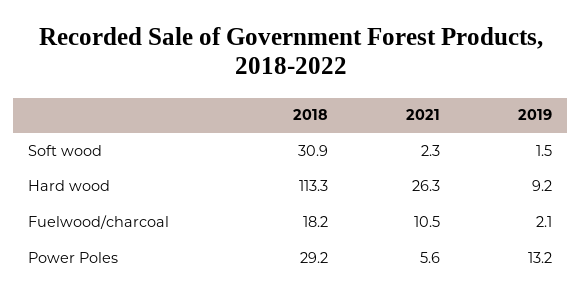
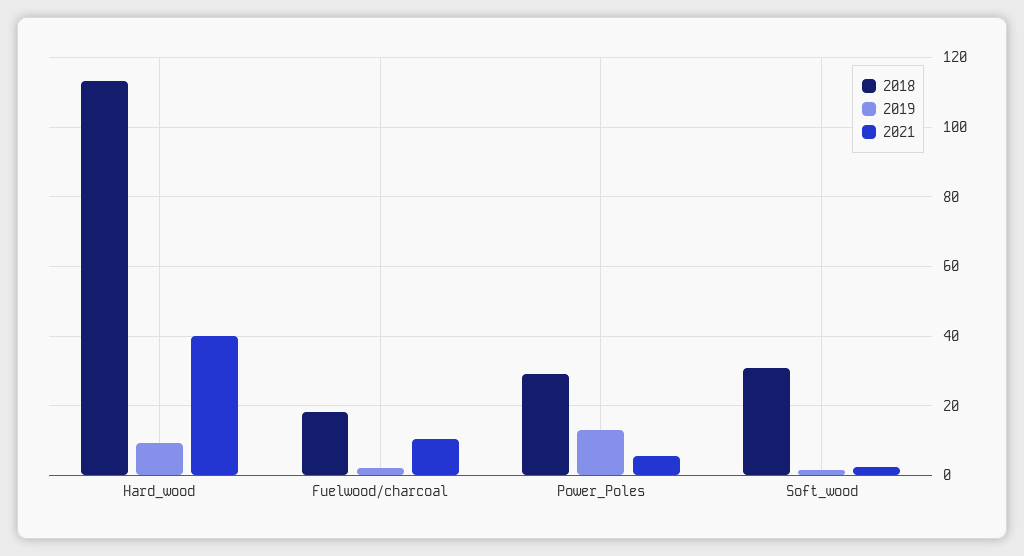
2021, Hard wood: 26.3 -> 40

